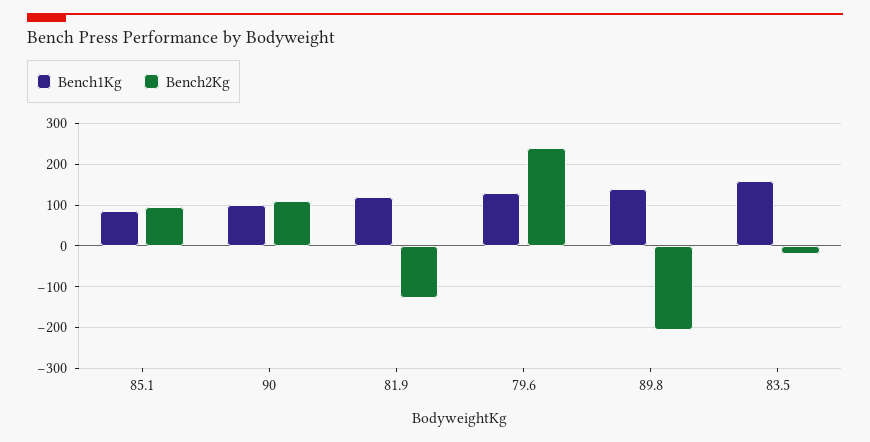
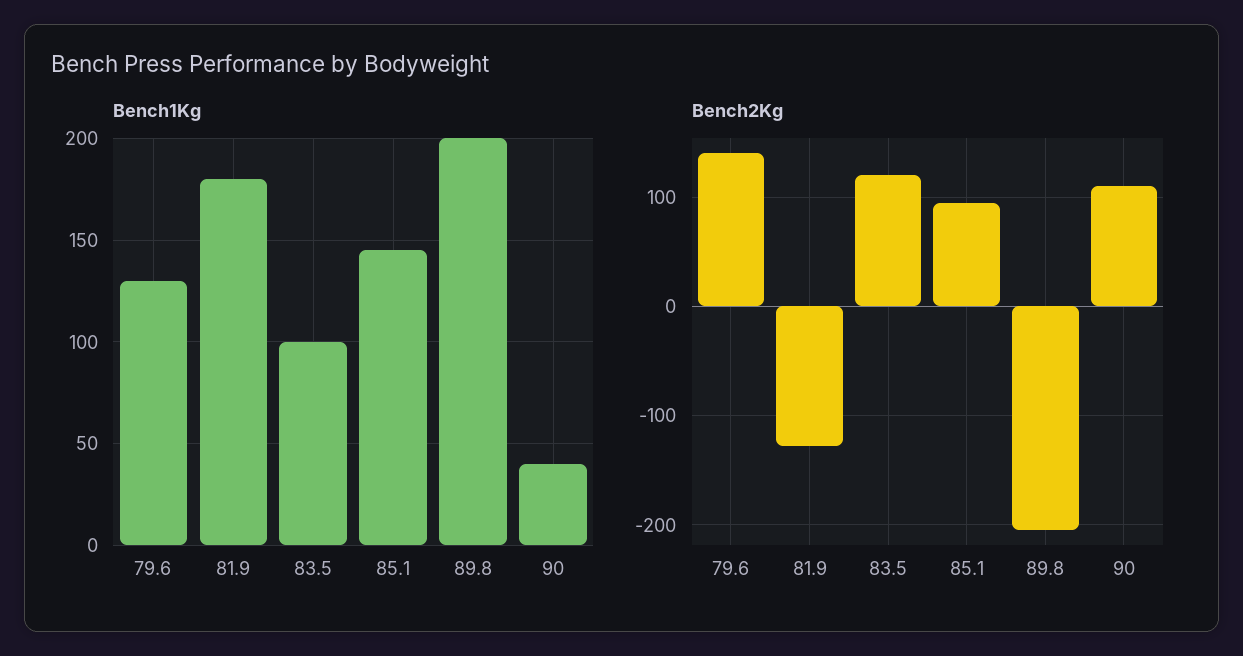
Bench1Kg, 85.1: 80 -> 145
Bench1Kg, 90: 100 -> 40
Bench1Kg, 81.9: 120 -> 180
Bench2Kg, 79.6: 240 -> 140
Bench1Kg, 89.8: 140 -> 200
Bench1Kg, 83.5: 160 -> 100
Bench2Kg, 83.5: -20 -> 120

